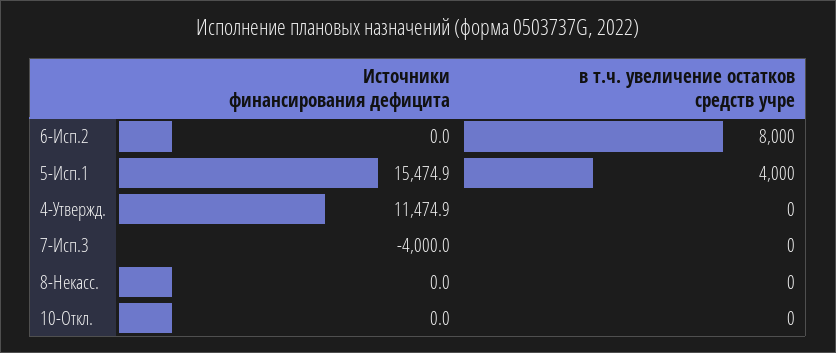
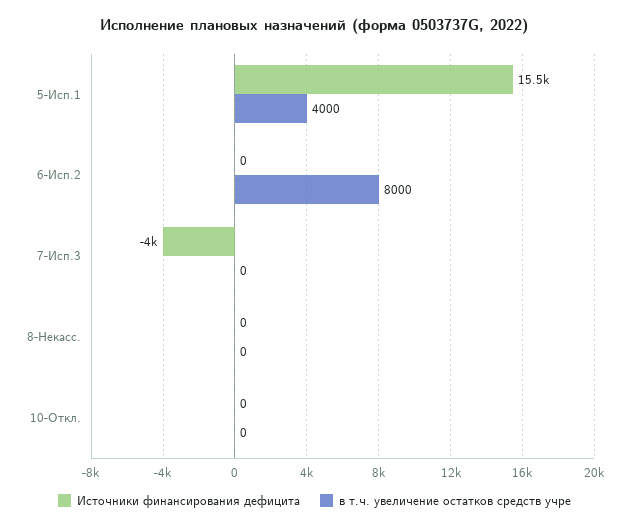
Источники финансирования дефицита, 4-Утвержд.: 11474.9 -> none
в т.ч. увеличение остатков средств учре, 4-Утвержд.: 0 -> none

